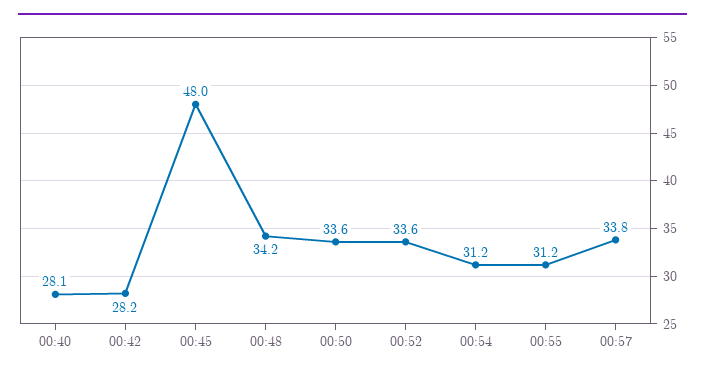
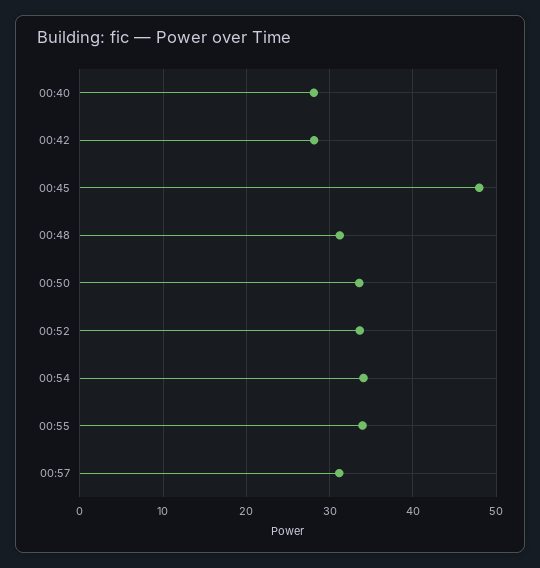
00:48: 34.2 -> 31
00:54: 31.2 -> 34
00:55: 31.2 -> 34
00:57: 33.8 -> 31

